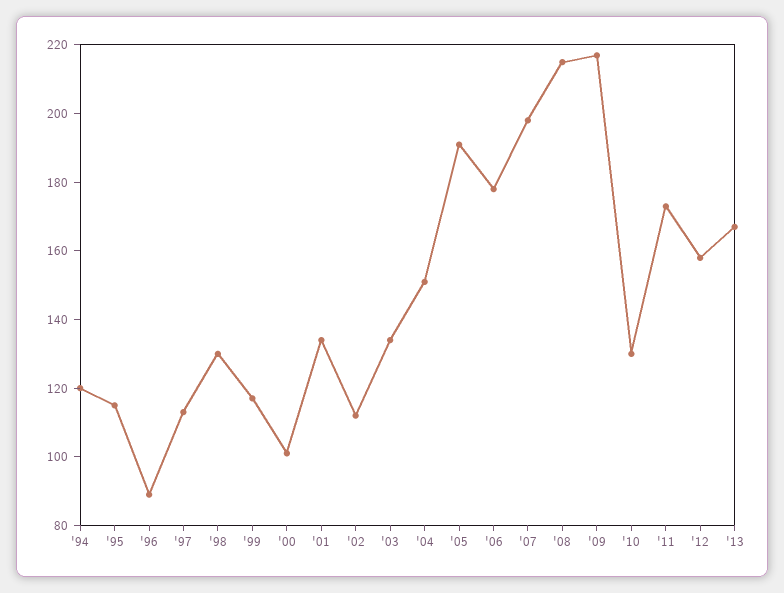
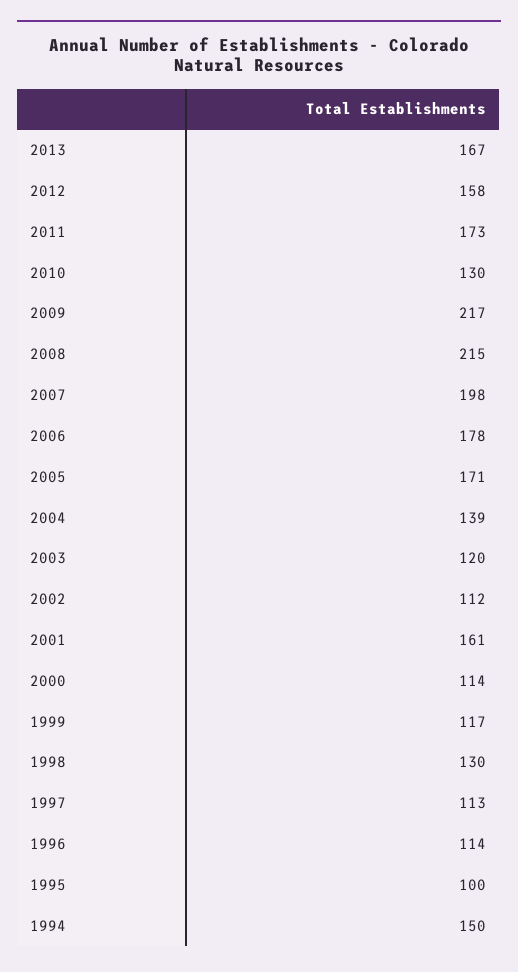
'94: 120 -> 150
'95: 115 -> 100
'96: 90 -> 114
'00: 100 -> 114
'01: 135 -> 161
'03: 135 -> 120
'04: 150 -> 139
'05: 190 -> 171

